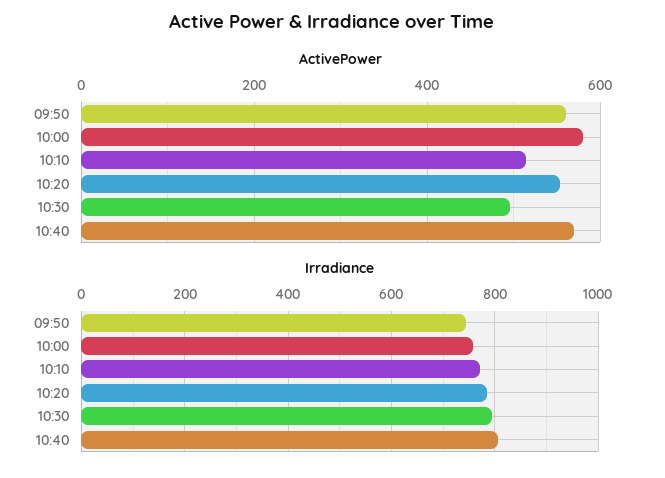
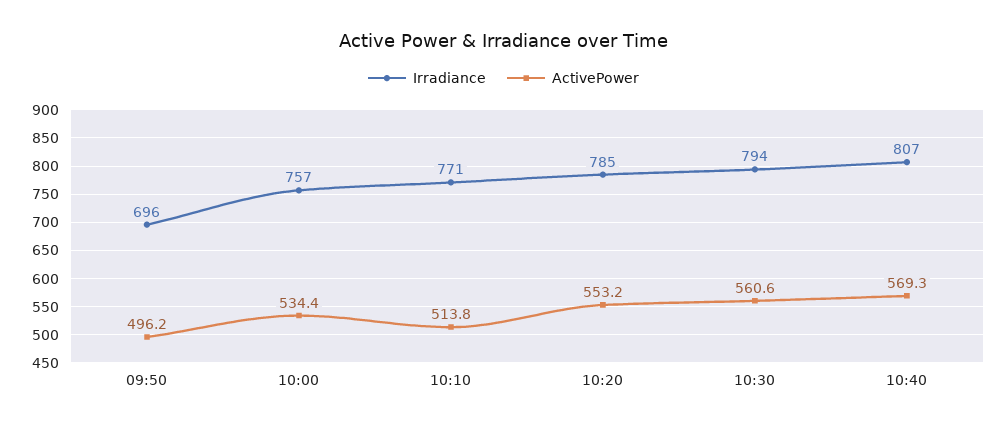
ActivePower, 09:50: 560 -> 496.2
ActivePower, 10:00: 580 -> 534.4
ActivePower, 10:30: 500 -> 560.6
Irradiance, 09:50: 740 -> 696

